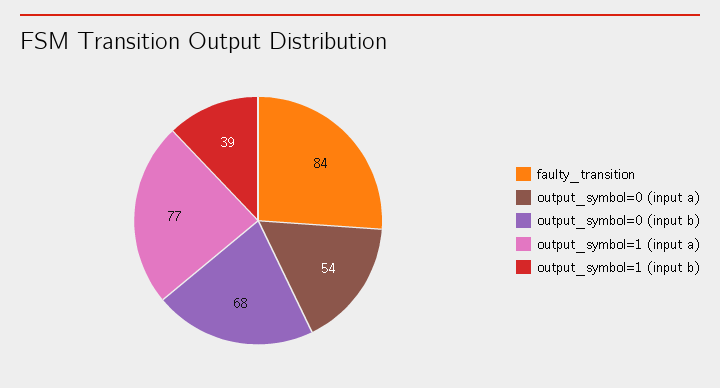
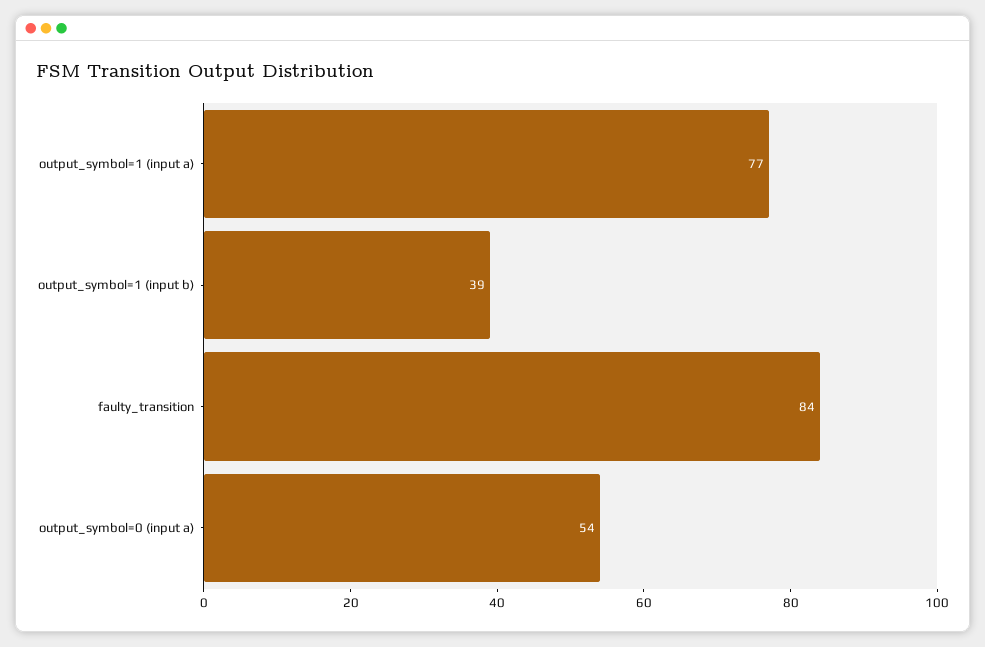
output_symbol=0 (input b): 68 -> none

